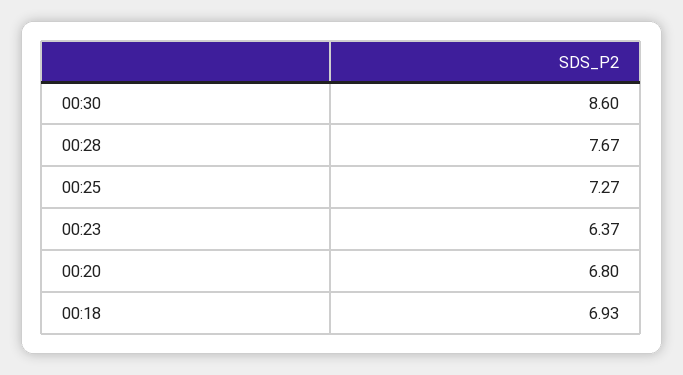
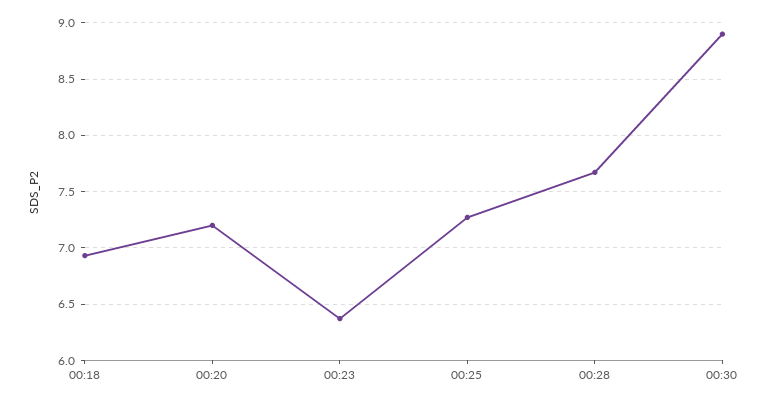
00:30: 8.6 -> 8.9
00:20: 6.8 -> 7.2

